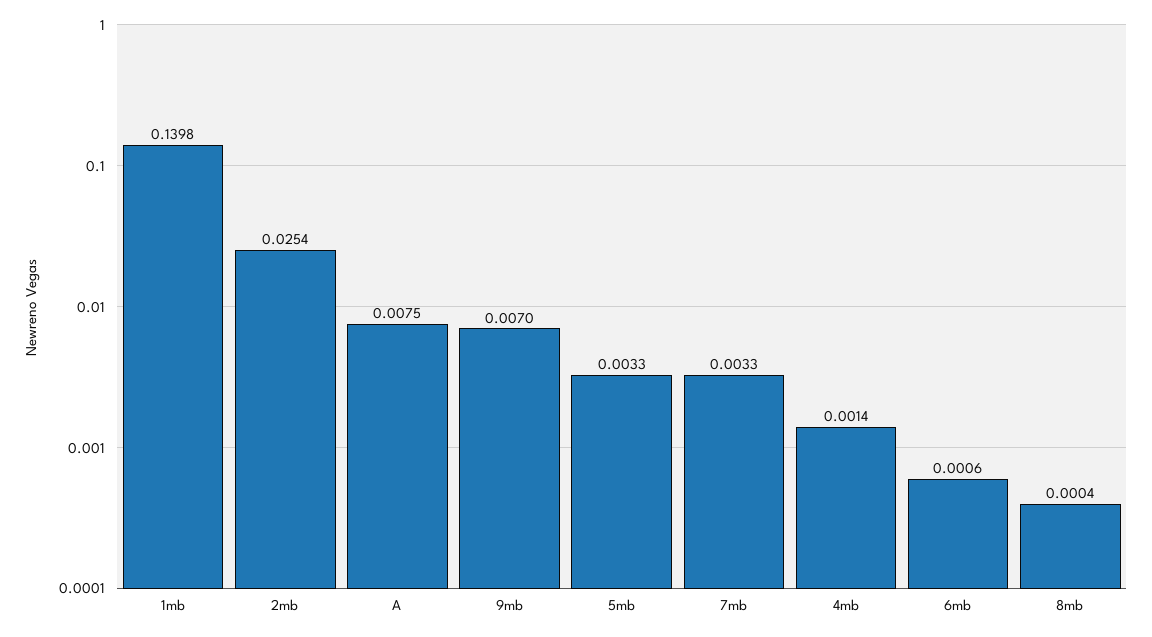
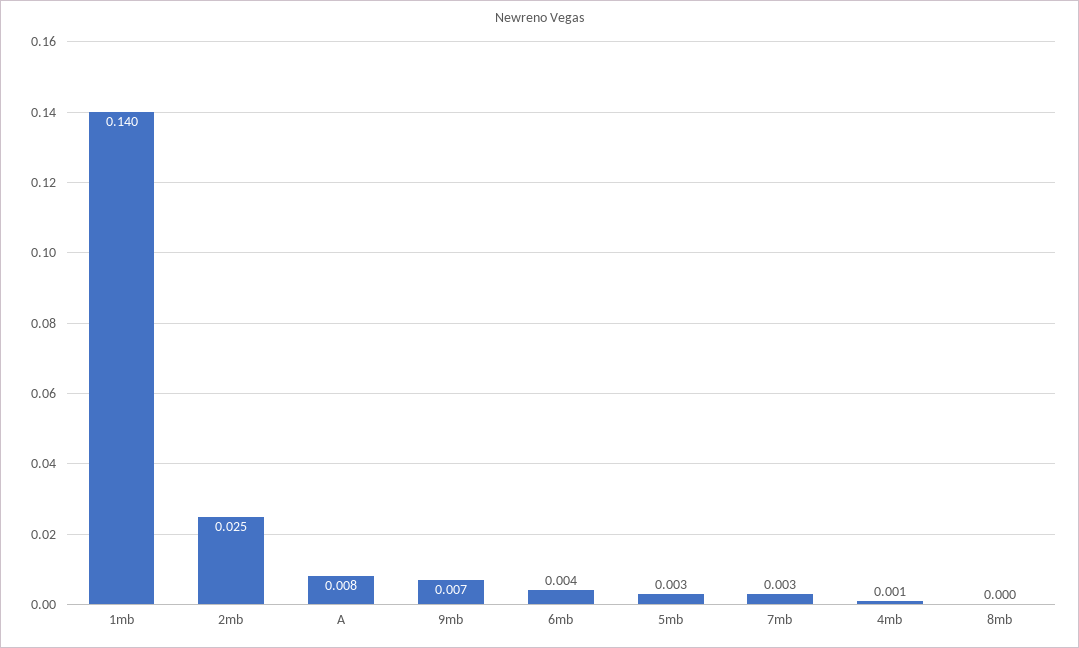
6mb: 0.0006 -> 0.004

